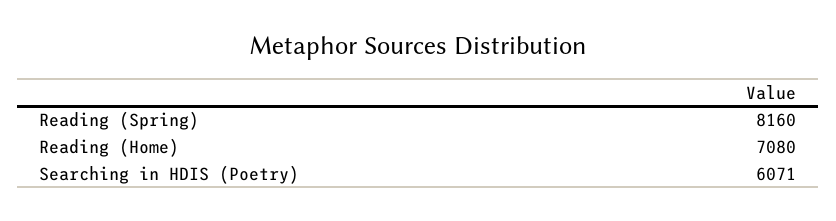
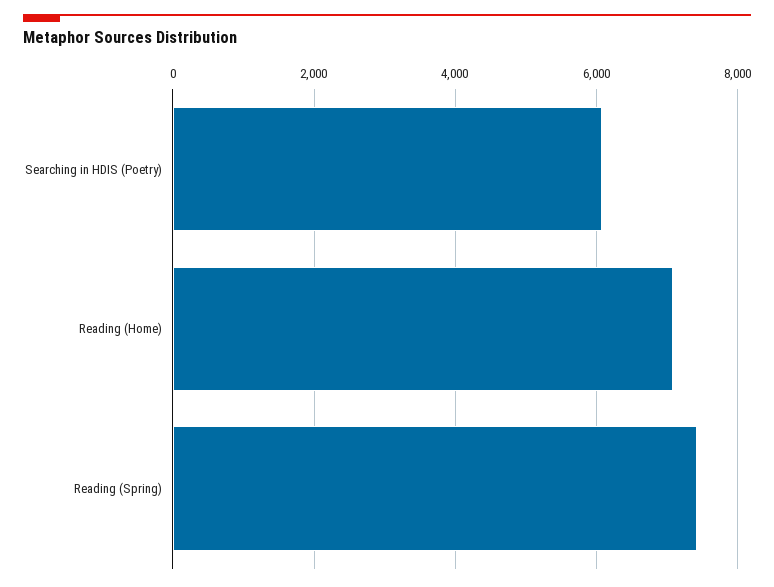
Reading (Spring): 8160 -> 7400

